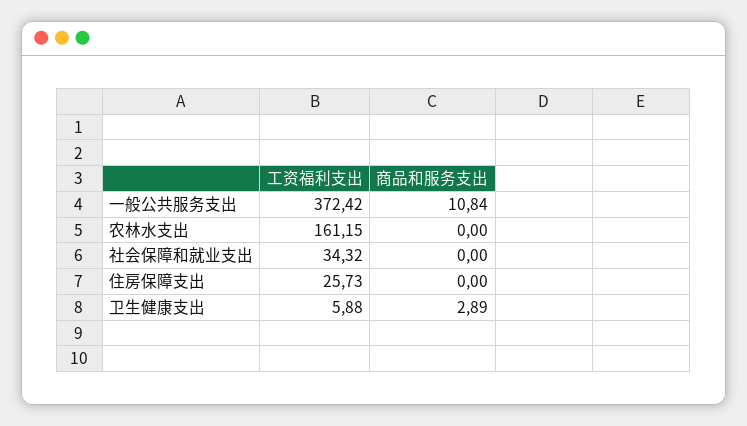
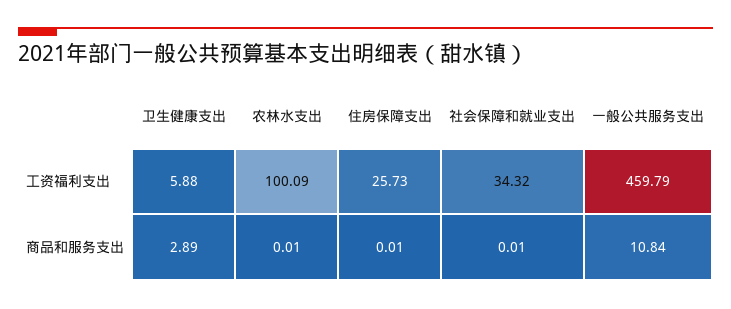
工资福利支出, 一般公共服务支出: 372.42 -> 459.79
工资福利支出, 农林水支出: 161.15 -> 100.09
商品和服务支出, 农林水支出: 0 -> 0.01
商品和服务支出, 社会保障和就业支出: 0 -> 0.01
商品和服务支出, 住房保障支出: 0 -> 0.01

